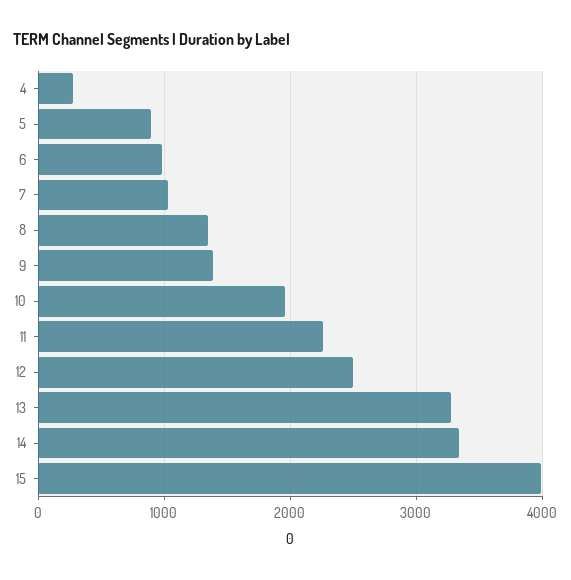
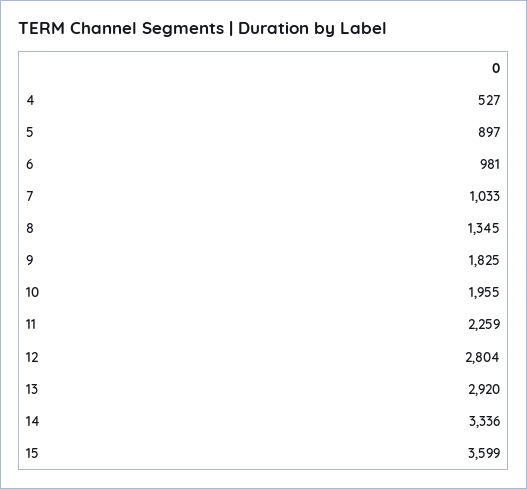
4: 300 -> 527
9: 1400 -> 1825
12: 2500 -> 2804
13: 3300 -> 2920
15: 4000 -> 3599

